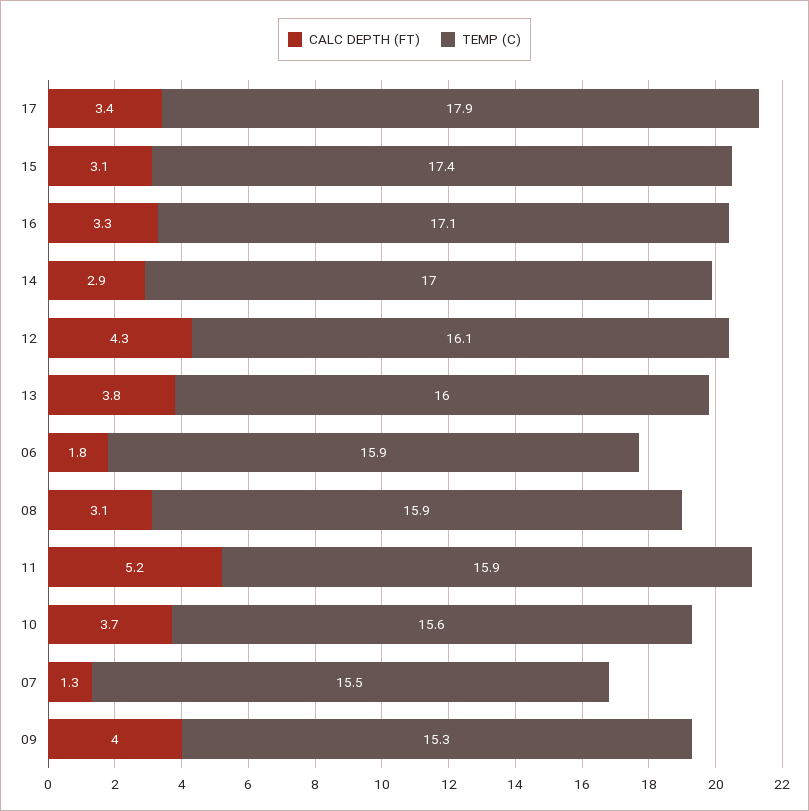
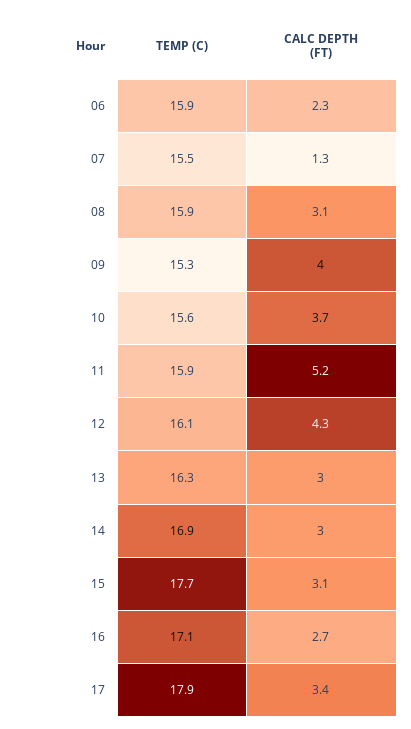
TEMP (C), 15: 17.4 -> 17.7
CALC DEPTH (FT), 16: 3.3 -> 2.7
CALC DEPTH (FT), 14: 2.9 -> 3
TEMP (C), 14: 17 -> 16.9
CALC DEPTH (FT), 13: 3.8 -> 3
TEMP (C), 13: 16 -> 16.3
CALC DEPTH (FT), 06: 1.8 -> 2.3

